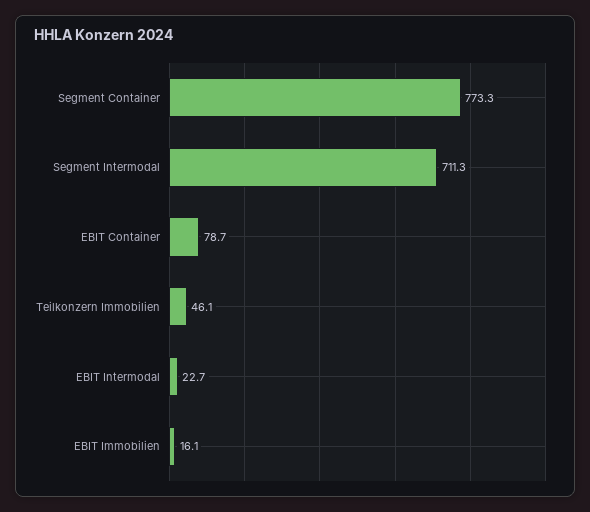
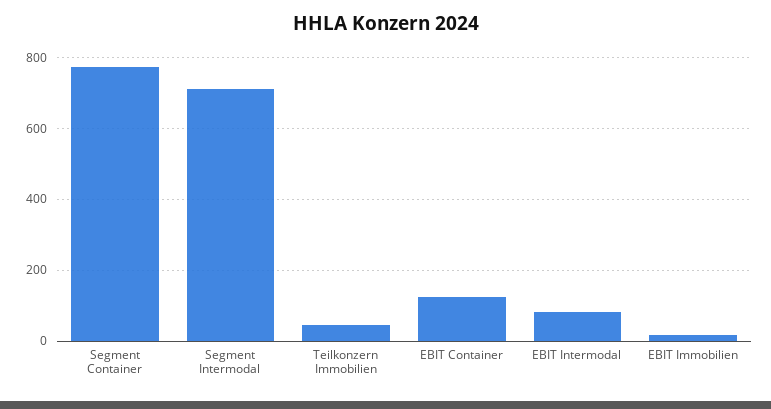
EBIT Container: 78.7 -> 120
EBIT Intermodal: 22.7 -> 80

